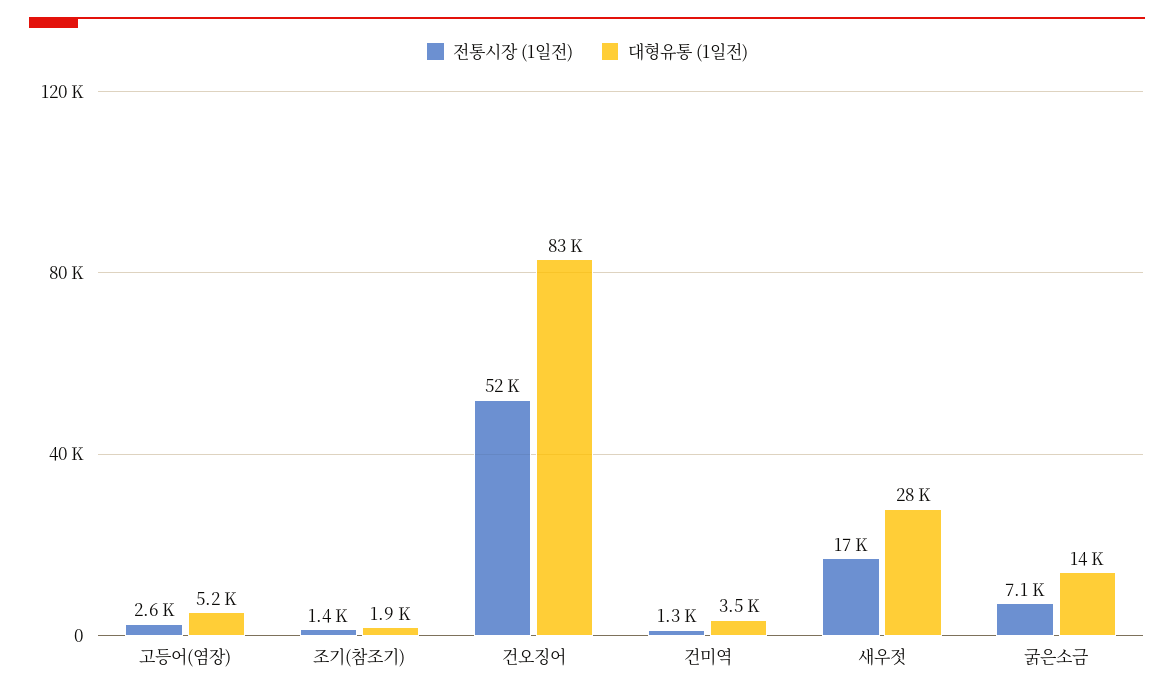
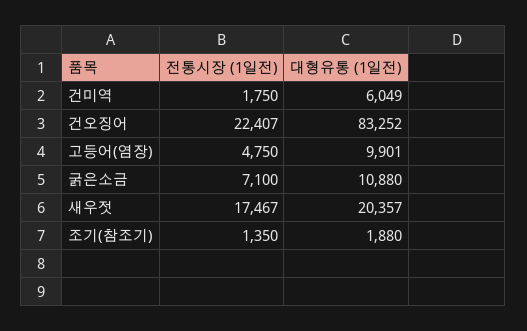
전통시장 (1일전), 고등어(염장): 2600 -> 4750
대형유통 (1일전), 고등어(염장): 5200 -> 9901
전통시장 (1일전), 건오징어: 52000 -> 22407
전통시장 (1일전), 건미역: 1300 -> 1750
대형유통 (1일전), 건미역: 3500 -> 6049
대형유통 (1일전), 새우젓: 28000 -> 20357
대형유통 (1일전), 굵은소금: 14000 -> 10880

